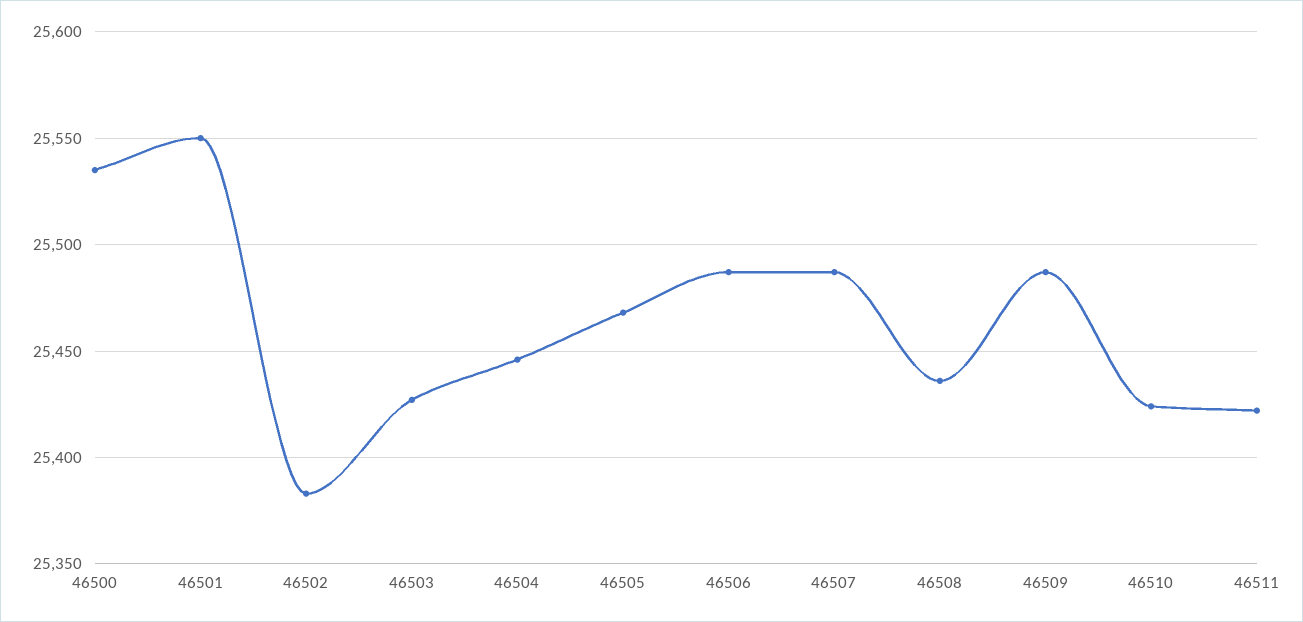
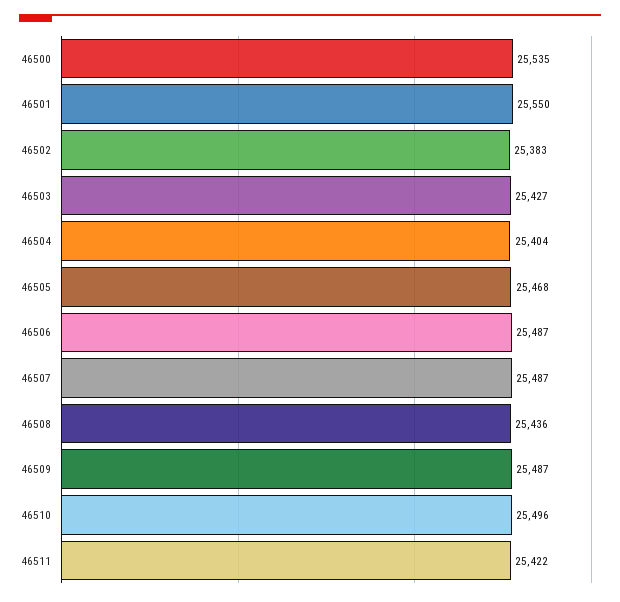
46504: 25445 -> 25404
46510: 25425 -> 25496

